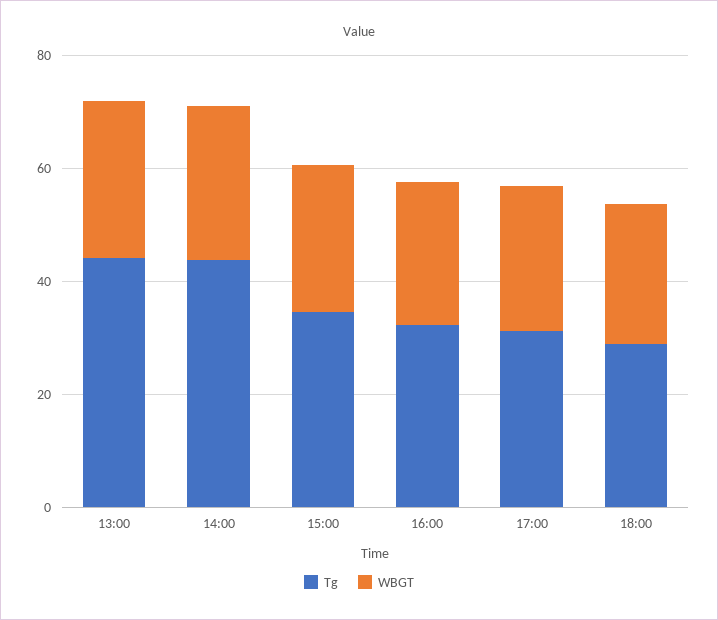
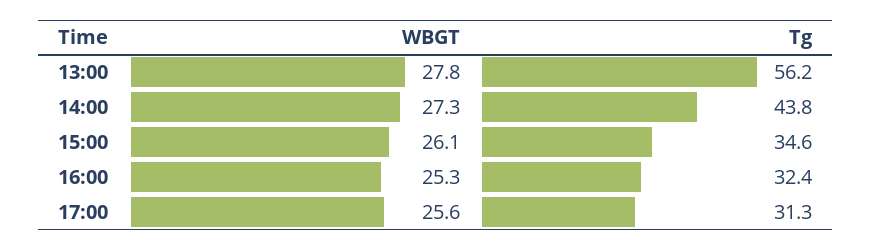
Tg, 13:00: 45 -> 56.2
Tg, 18:00: 30 -> none
WBGT, 18:00: 25 -> none

